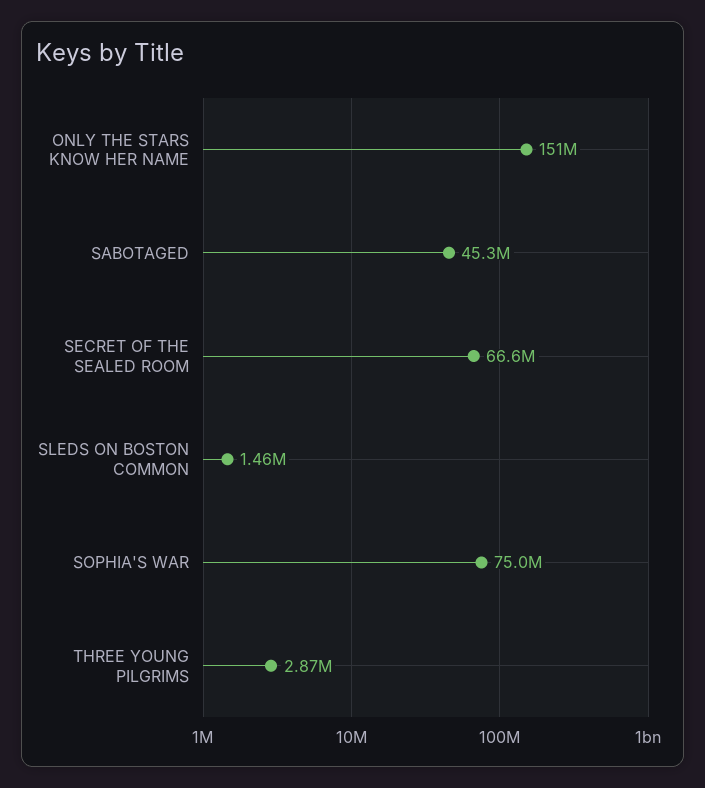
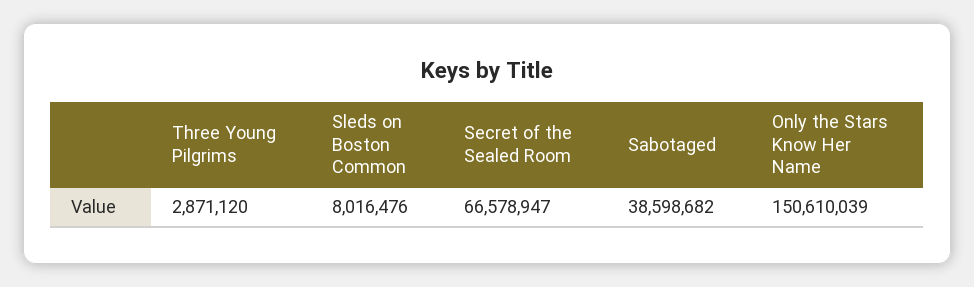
SABOTAGED: 45300000 -> 38598682
SLEDS ON BOSTON COMMON: 1460000 -> 8016476
SOPHIA'S WAR: 75000000 -> none

